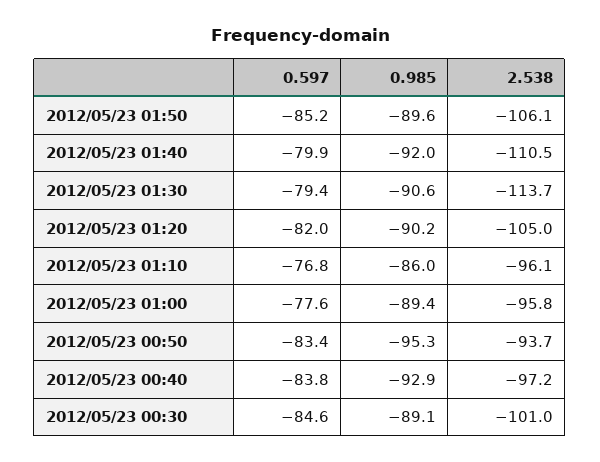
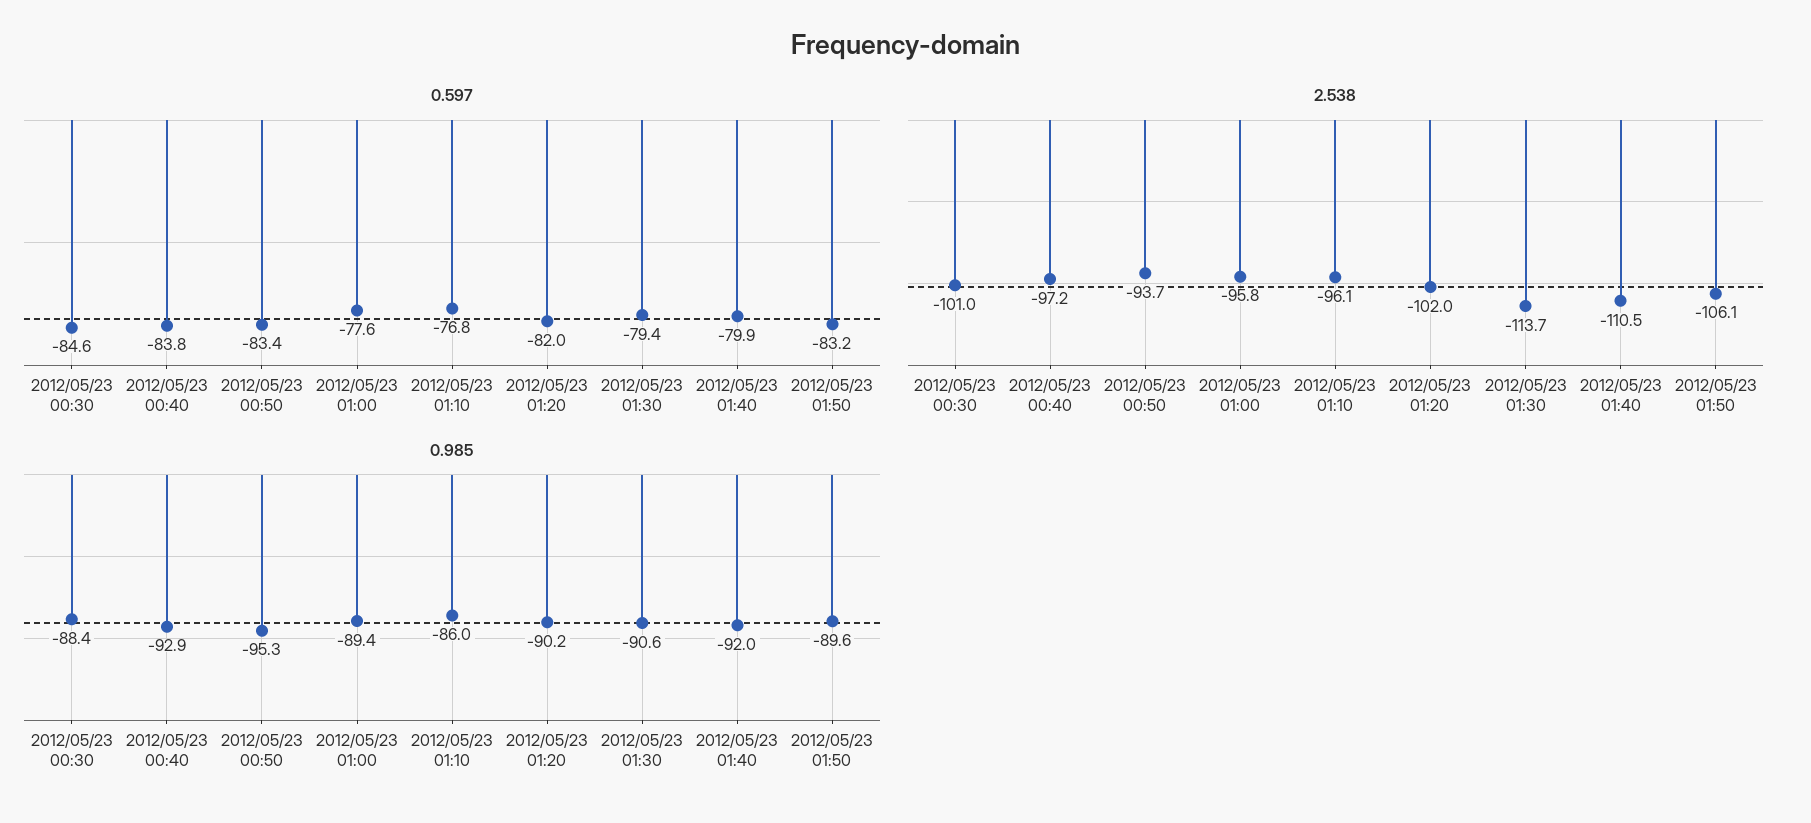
0.597, 2012/05/23 01:50: -85.2 -> -83.2
2.538, 2012/05/23 01:20: -105 -> -102
0.985, 2012/05/23 00:30: -89.1 -> -88.4

